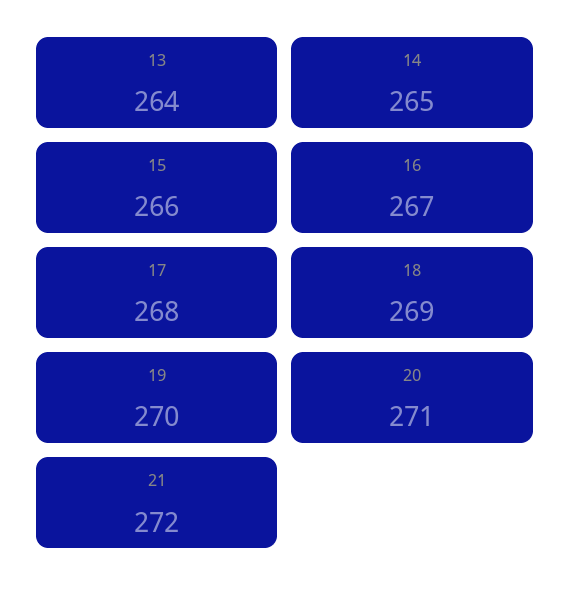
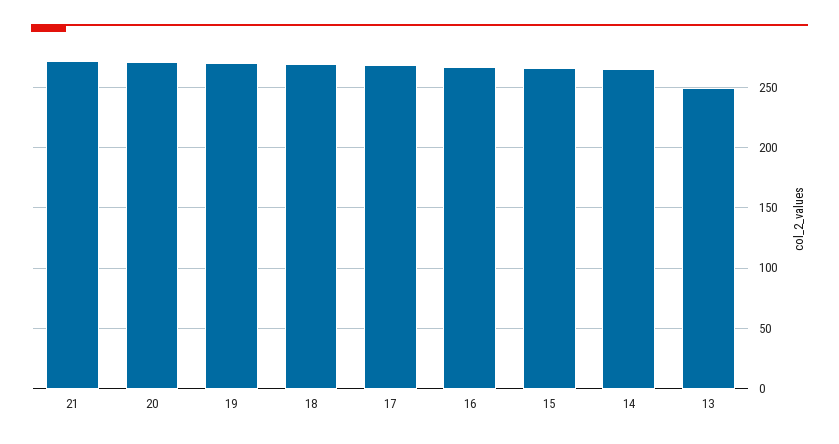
13: 264 -> 250

